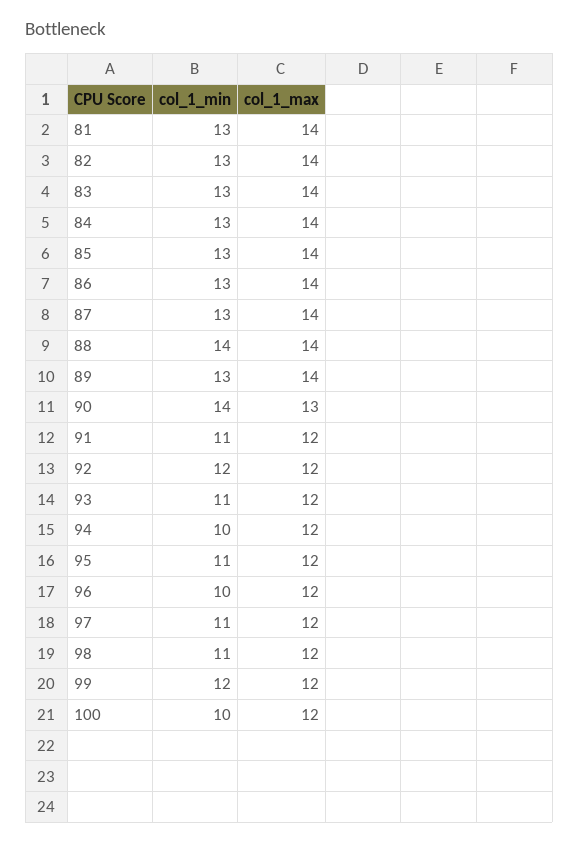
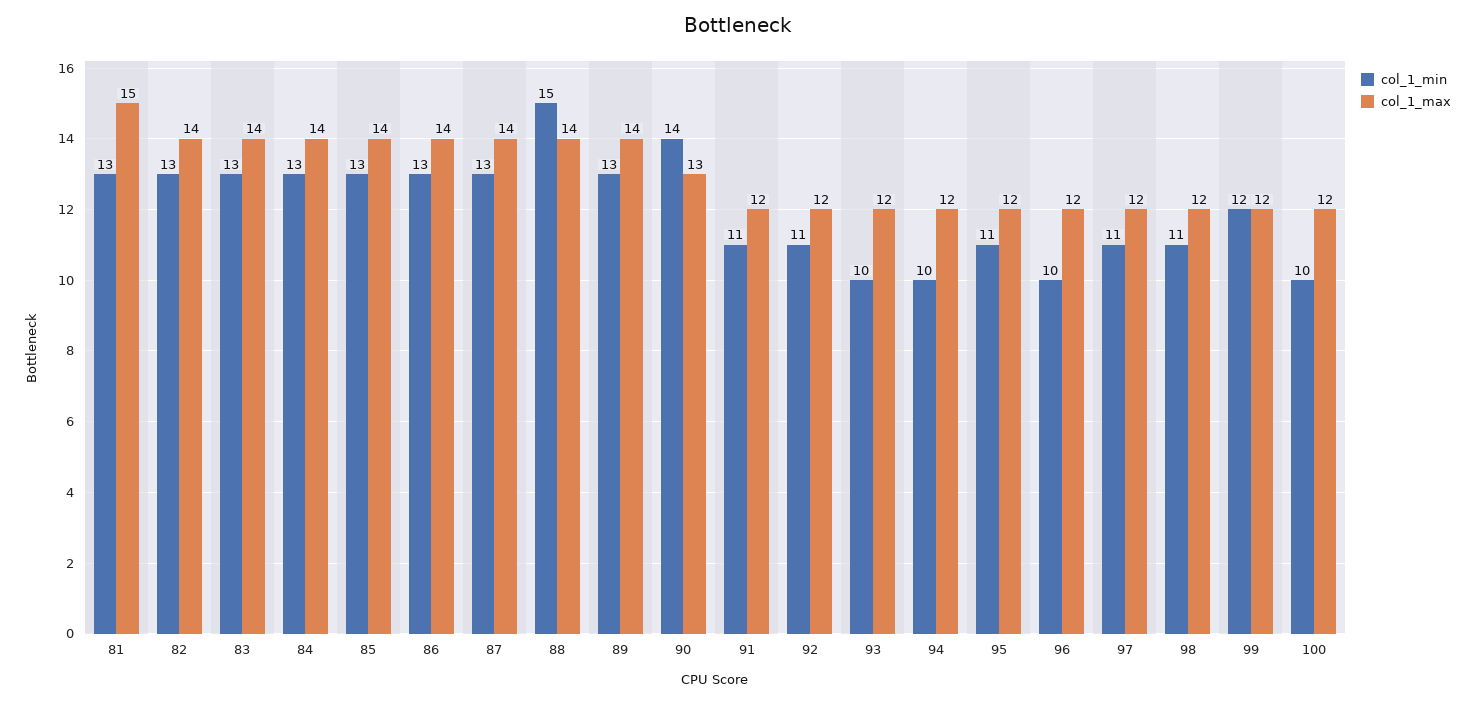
col_1_max, 81: 14 -> 15
col_1_min, 88: 14 -> 15
col_1_min, 92: 12 -> 11
col_1_min, 93: 11 -> 10

